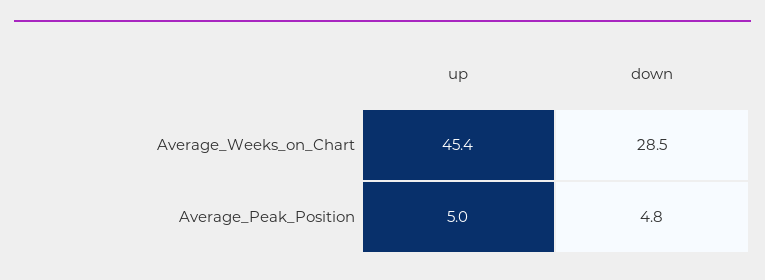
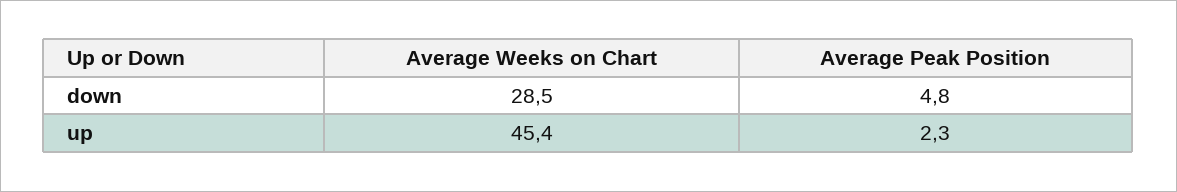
up, Average_Peak_Position: 5 -> 2.3

